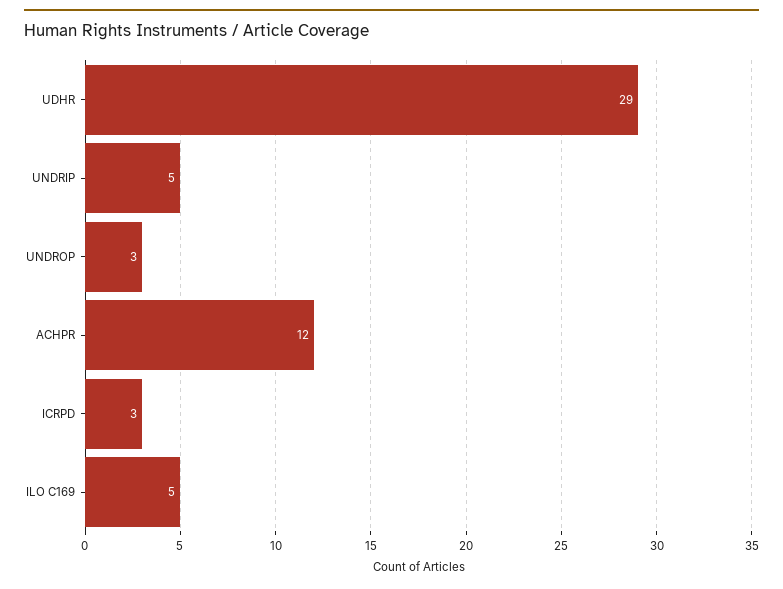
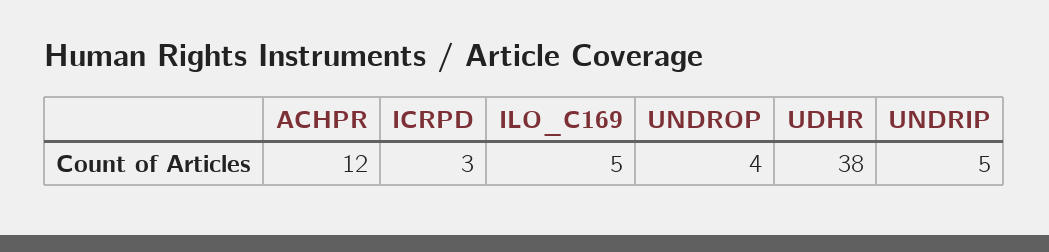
UDHR: 29 -> 38
UNDROP: 3 -> 4

